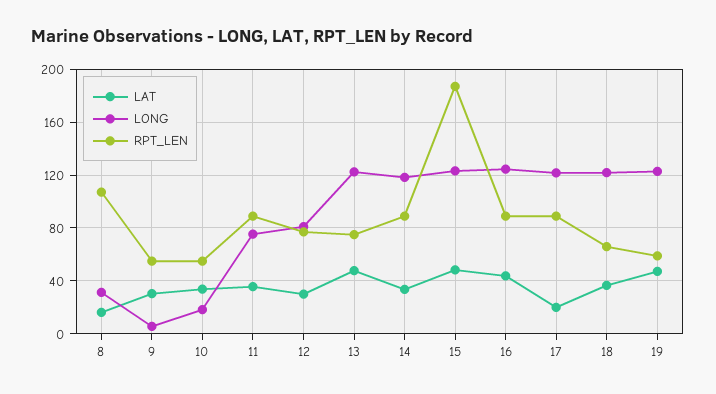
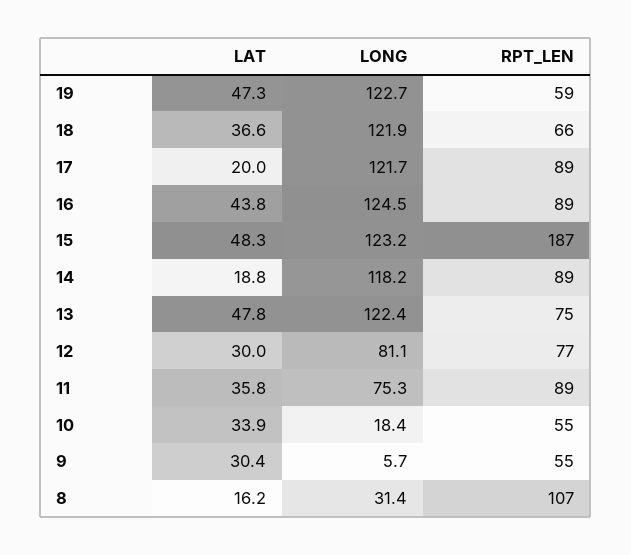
LAT, 14: 35 -> 18.8

